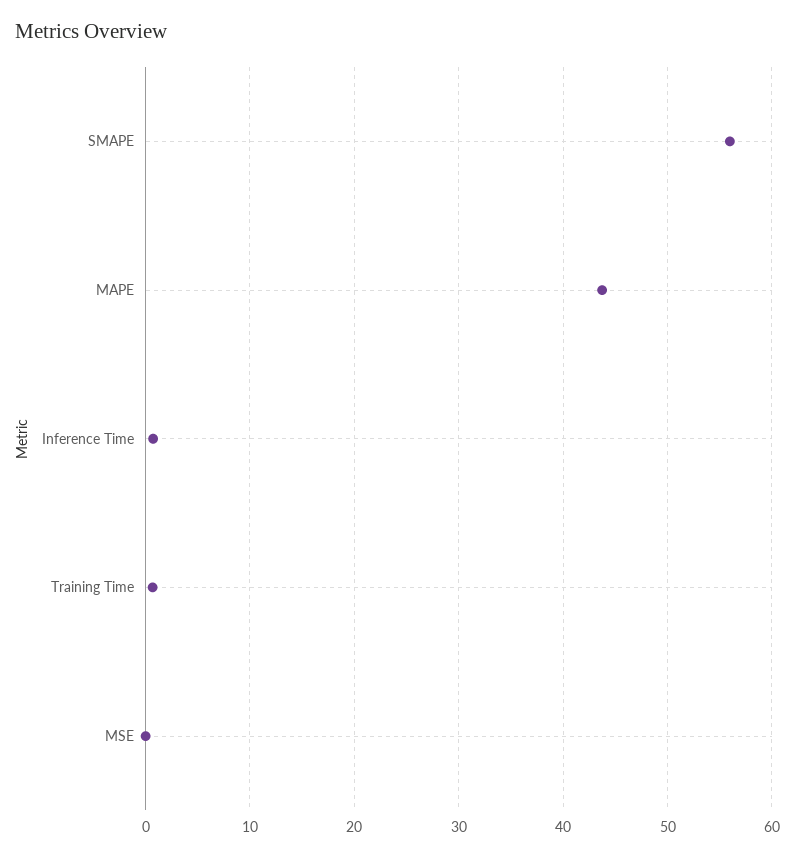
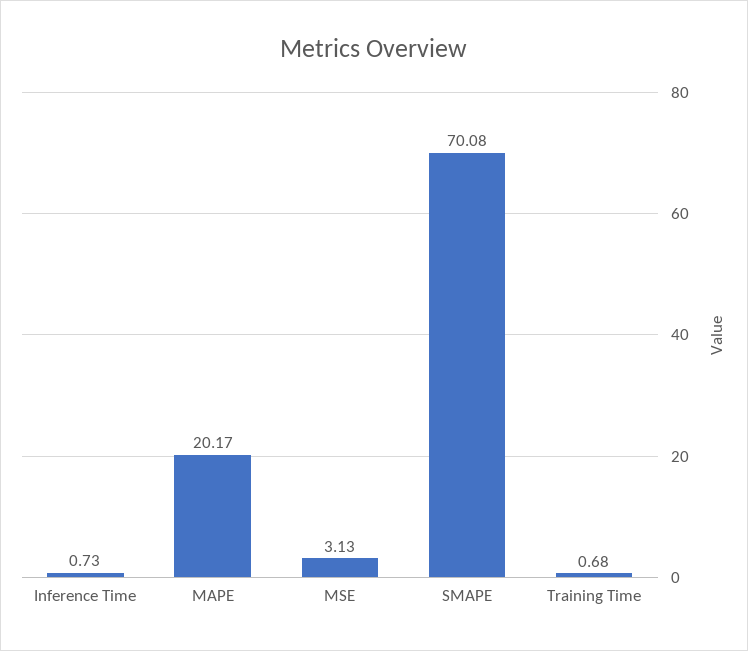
SMAPE: 56 -> 70.08
MAPE: 44 -> 20.17
MSE: 0 -> 3.13

